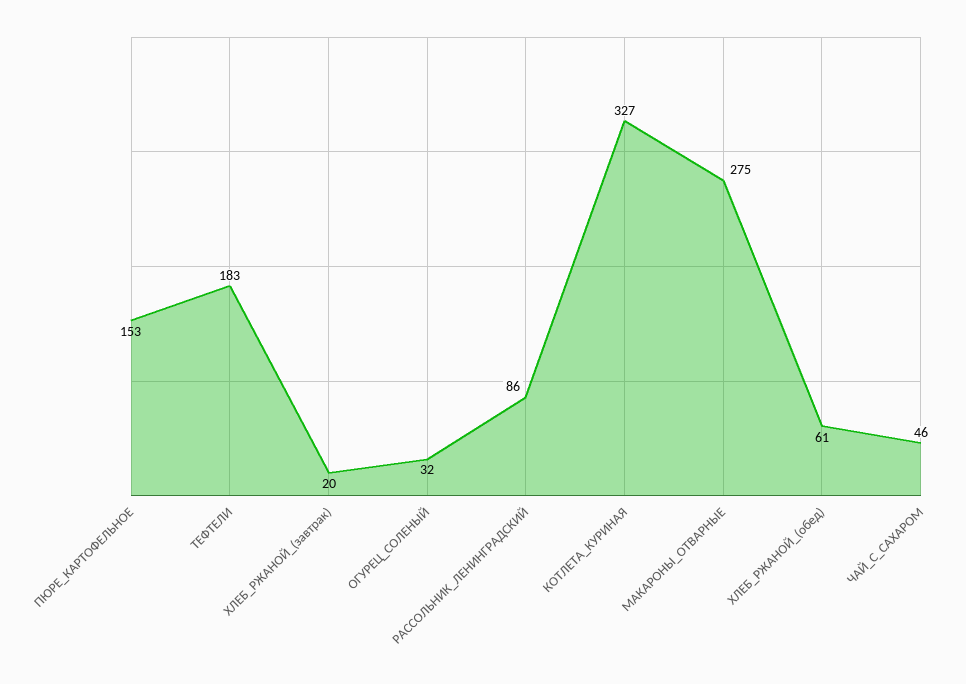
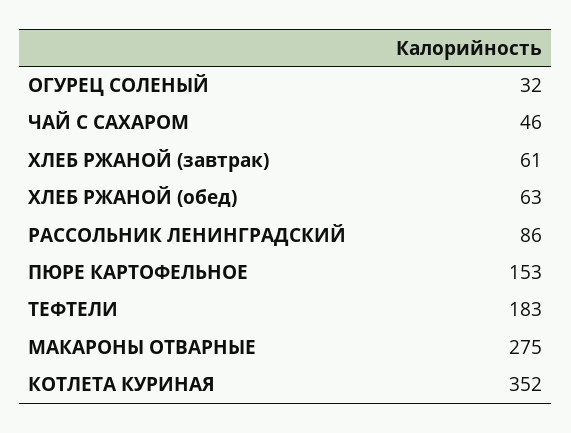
ХЛЕБ_РЖАНОЙ_(завтрак): 20 -> 61
КОТЛЕТА_КУРИНАЯ: 327 -> 352
ХЛЕБ_РЖАНОЙ_(обед): 61 -> 63

